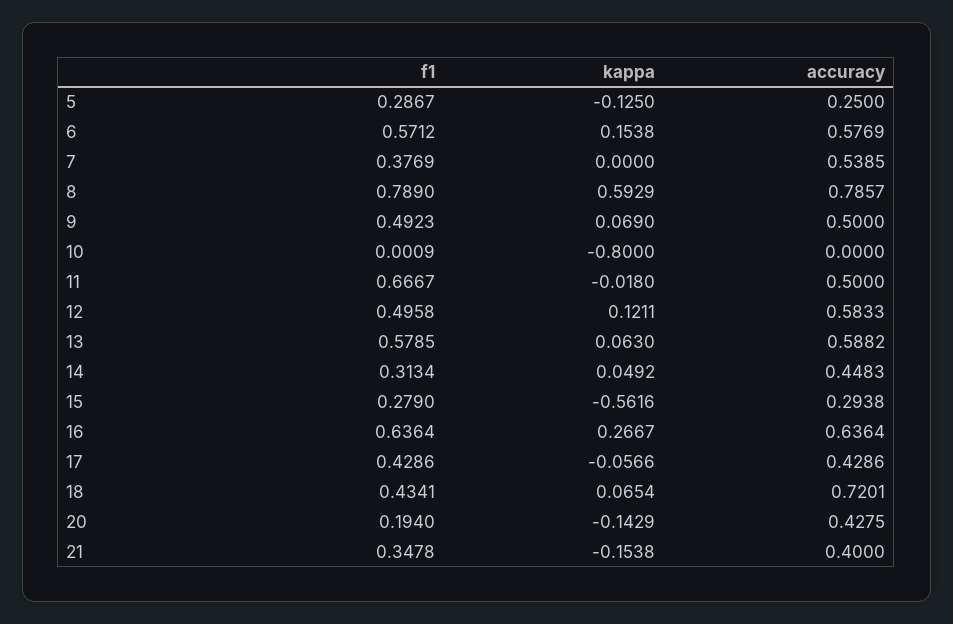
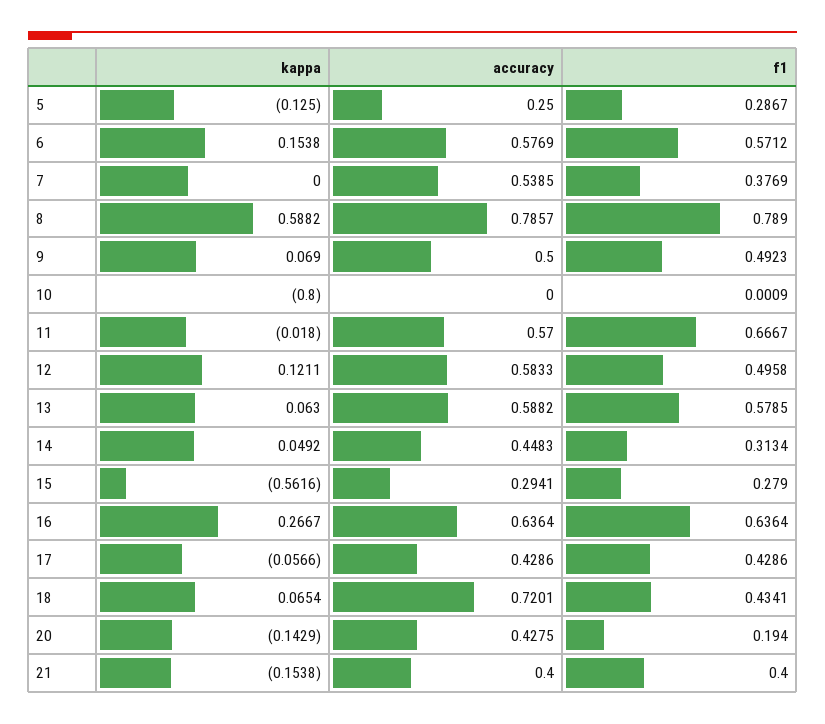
kappa, 8: 0.5929 -> 0.5882
accuracy, 11: 0.5 -> 0.57
accuracy, 15: 0.2938 -> 0.2941
f1, 21: 0.3478 -> 0.4

